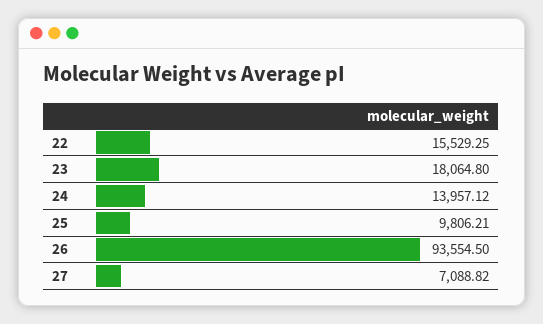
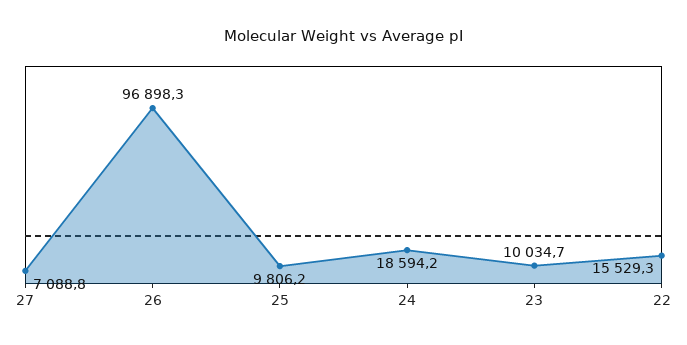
23: 18064.8 -> 10034.7
24: 13957.12 -> 18594.2
26: 93554.5 -> 96898.3

